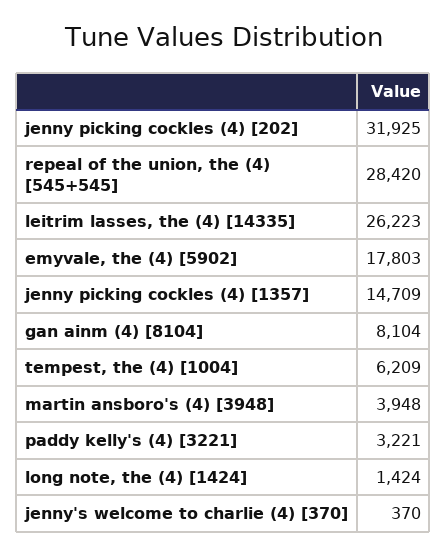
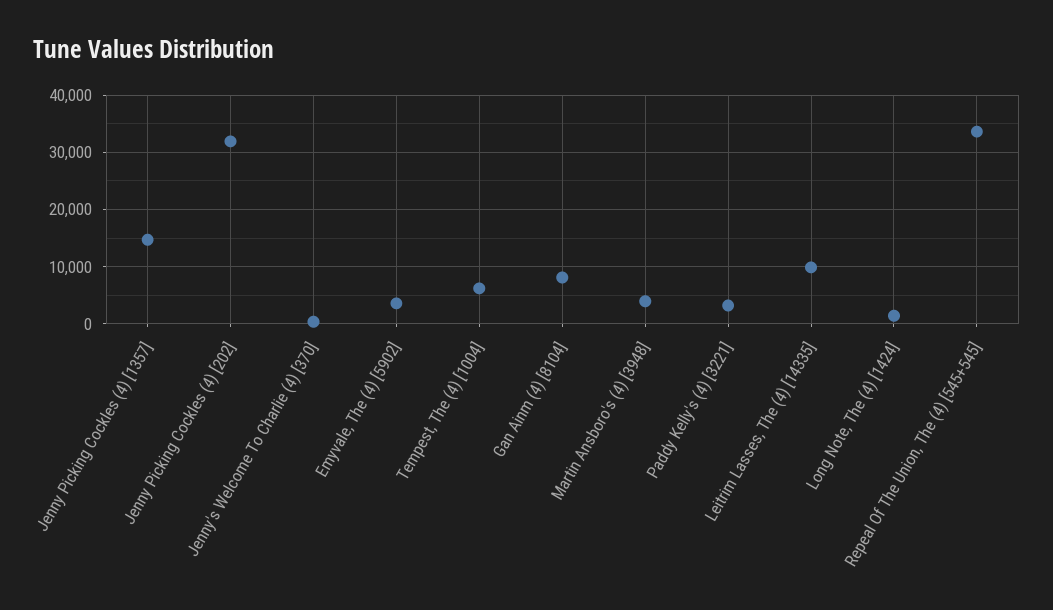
repeal of the union, the (4) [545+545]: 28420 -> 34000
leitrim lasses, the (4) [14335]: 26223 -> 10000
emyvale, the (4) [5902]: 17803 -> 4000

